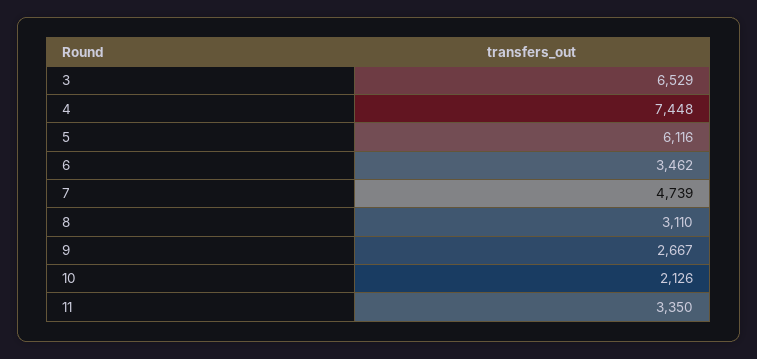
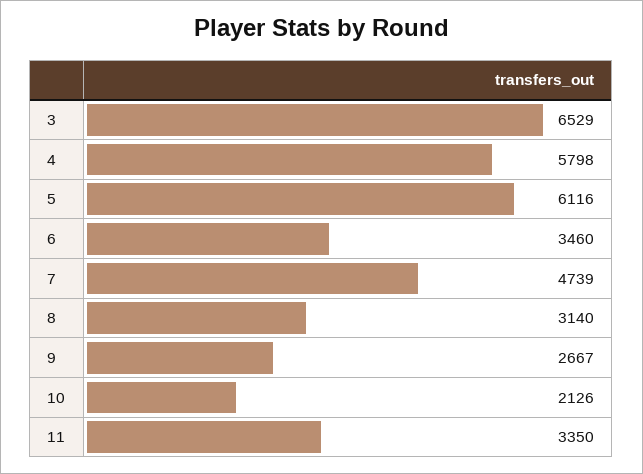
4: 7448 -> 5798
6: 3462 -> 3460
8: 3110 -> 3140

